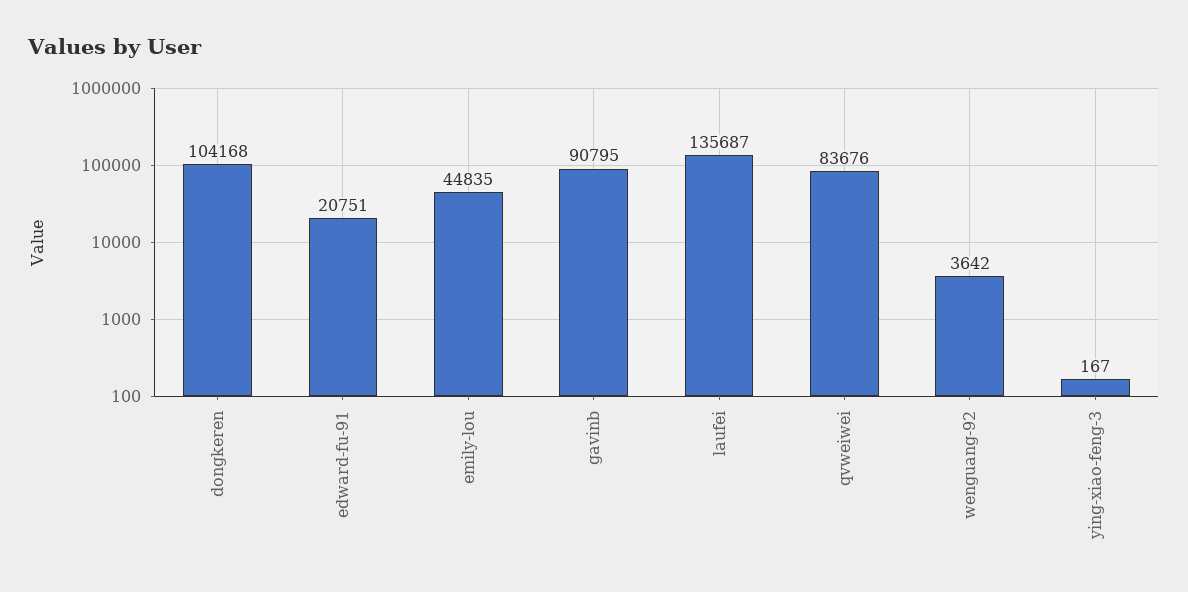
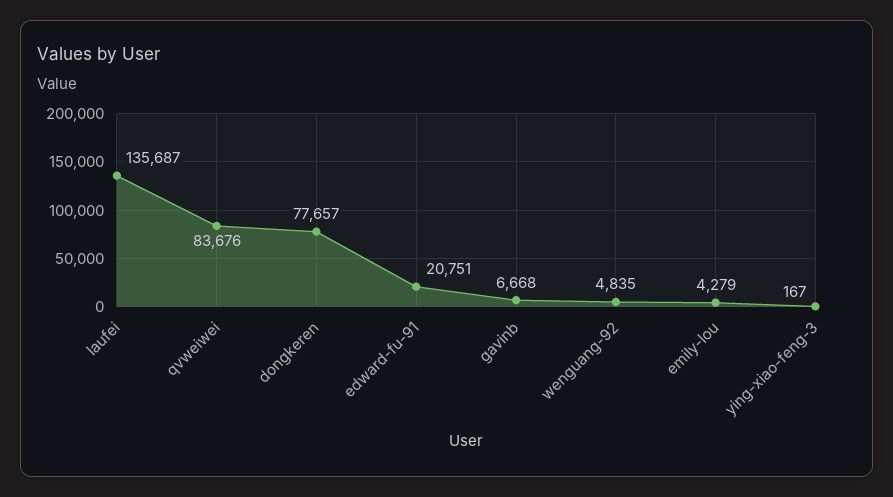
dongkeren: 104168 -> 77657
emily-lou: 44835 -> 4279
gavinb: 90795 -> 6668
wenguang-92: 3642 -> 4835

